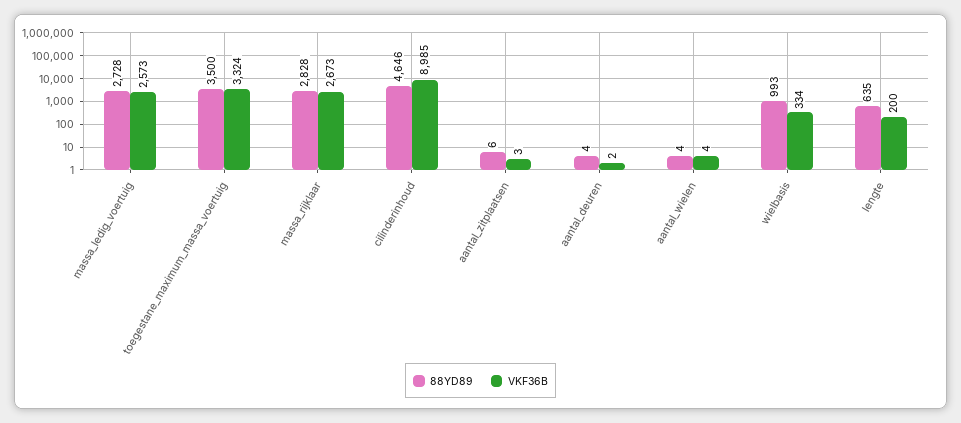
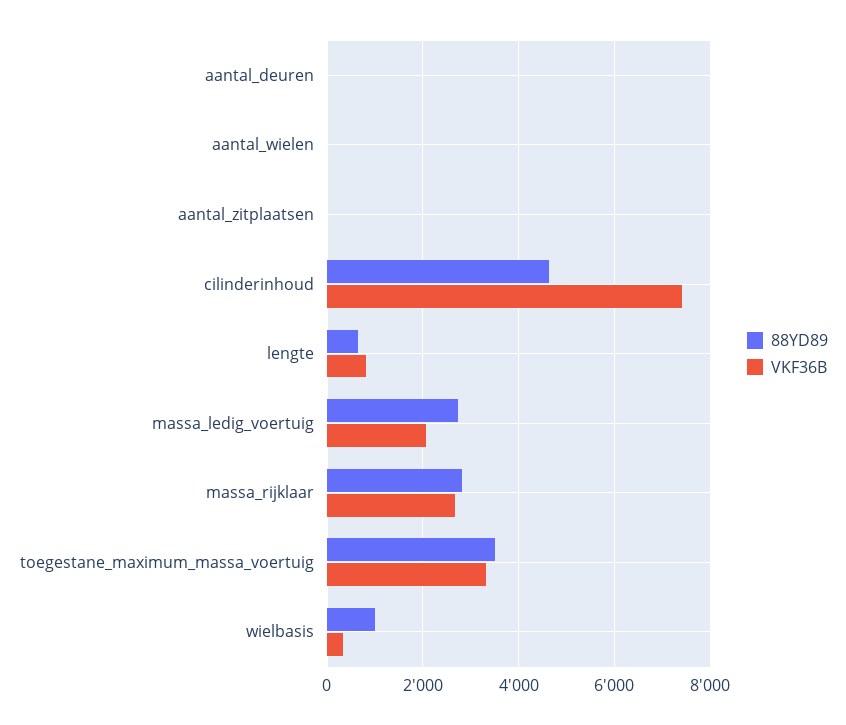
VKF36B, massa_ledig_voertuig: 2573 -> 2000
VKF36B, cilinderinhoud: 8985 -> 7400
VKF36B, lengte: 200 -> 800

